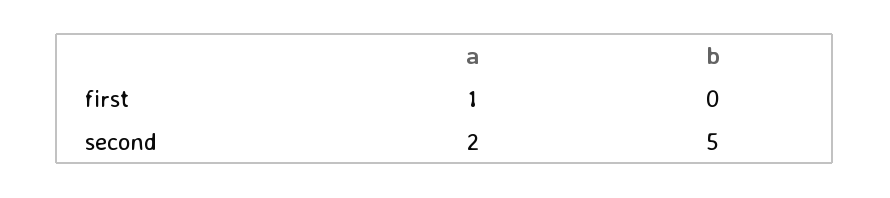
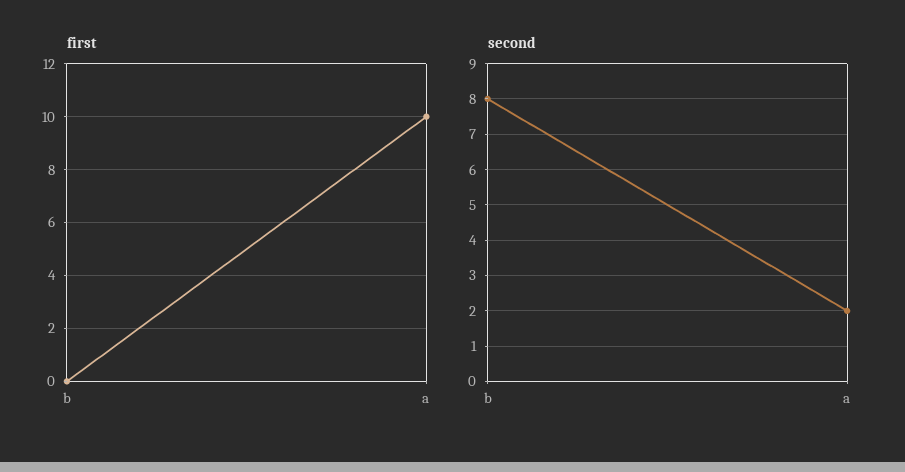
first, a: 1 -> 10
second, b: 5 -> 8

